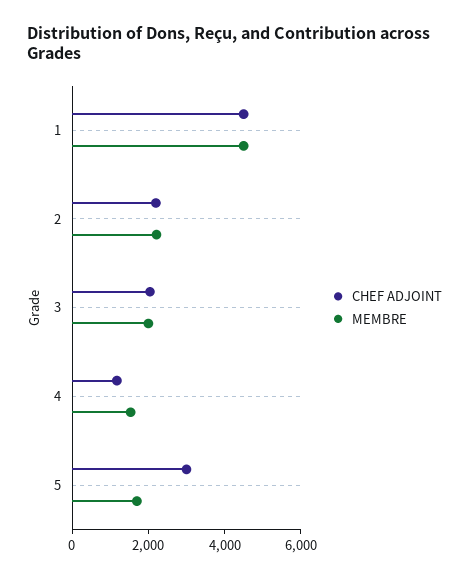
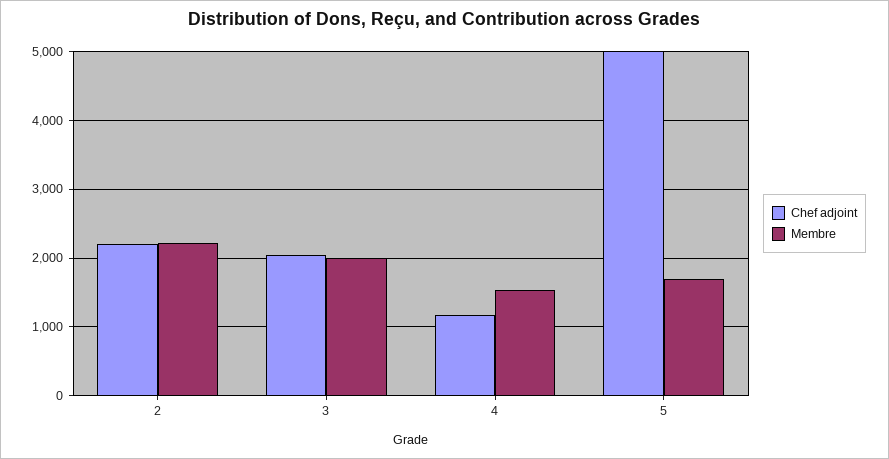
CHEF ADJOINT, 1: 4500 -> none
MEMBRE, 1: 4500 -> none
CHEF ADJOINT, 5: 3000 -> 5000

